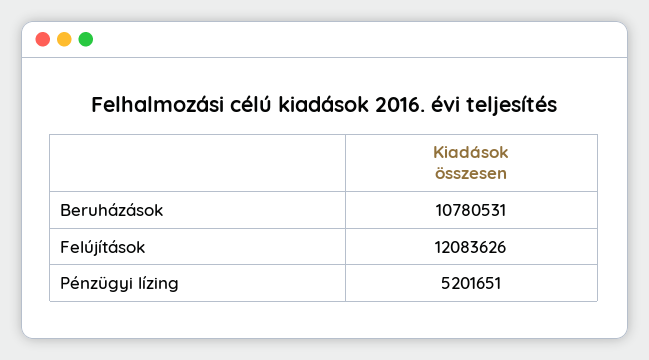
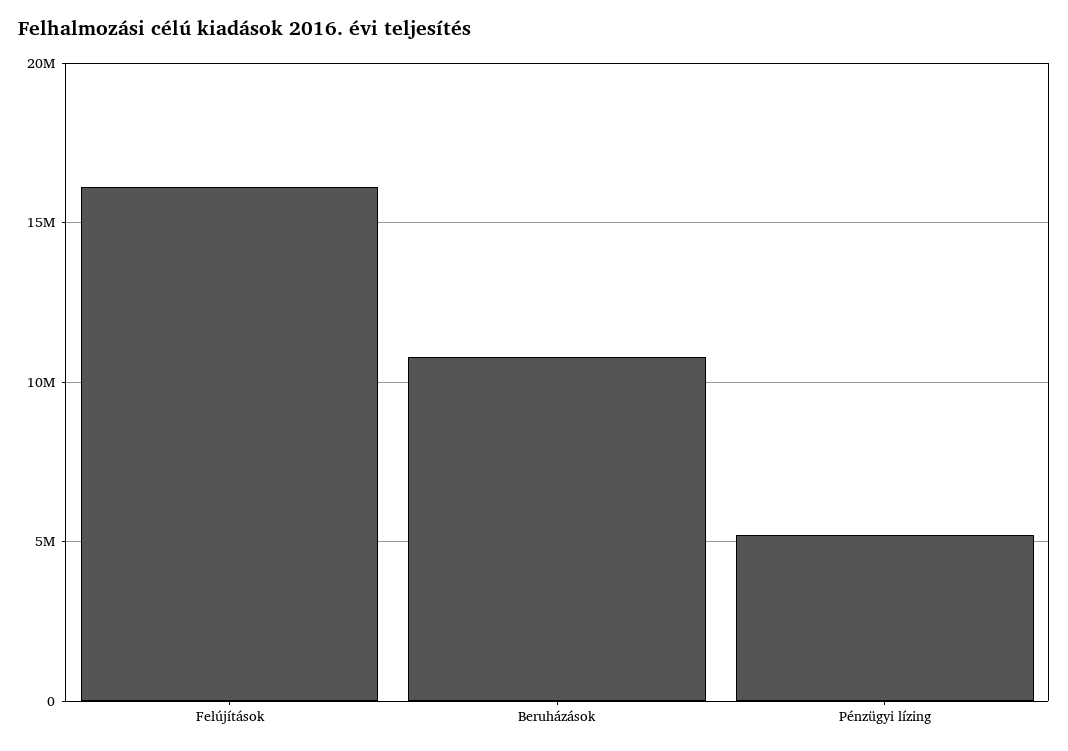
Felújítások: 12083626 -> 16000000

